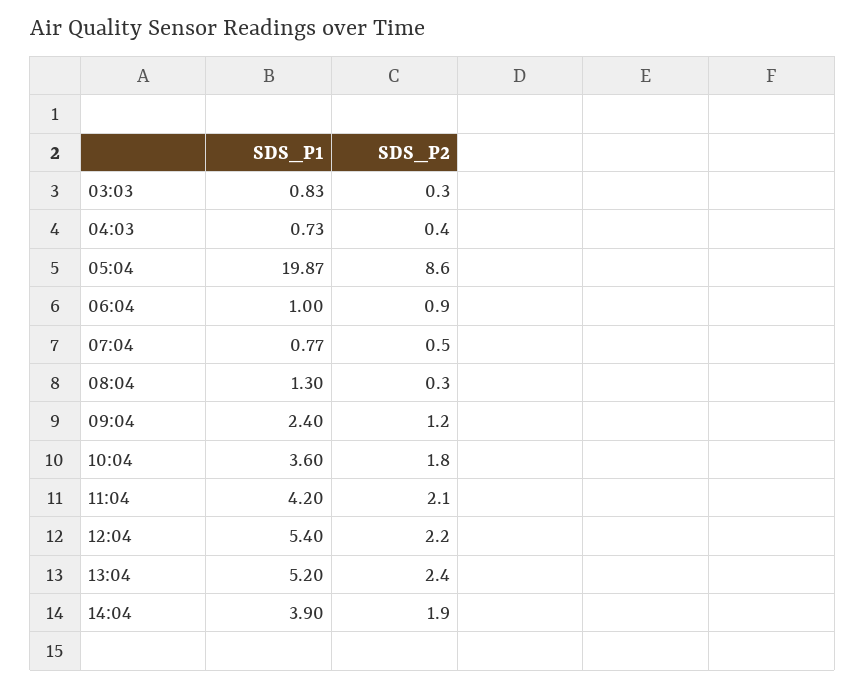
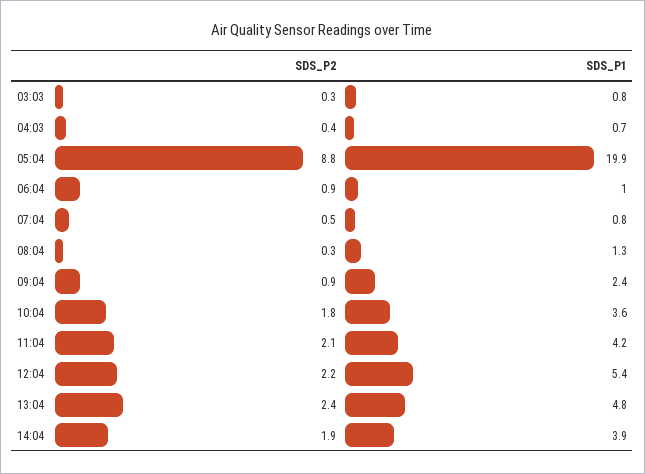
SDS_P2, 05:04: 8.6 -> 8.8
SDS_P2, 09:04: 1.2 -> 0.9
SDS_P1, 13:04: 5.2 -> 4.8

